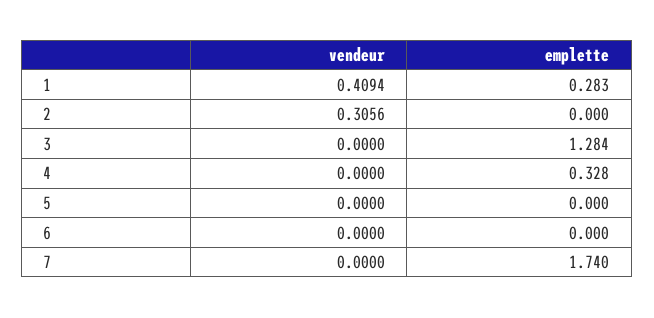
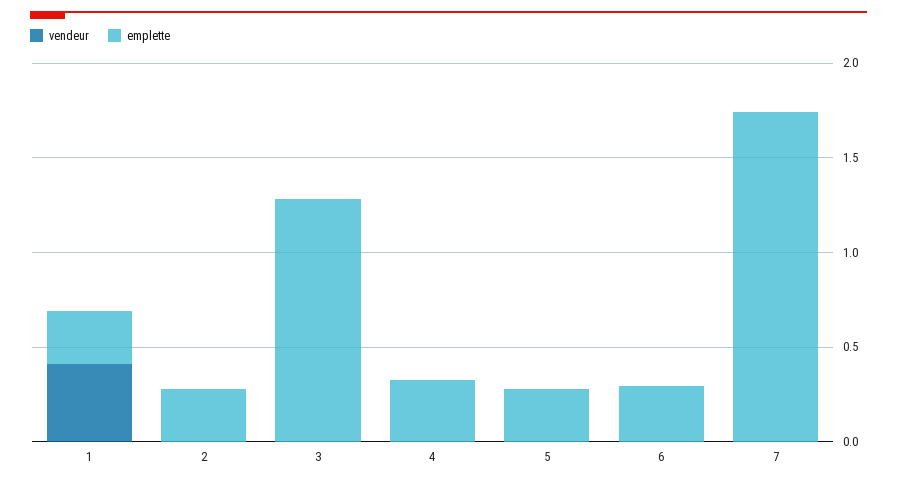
vendeur, 2: 0.3056 -> 0
emplette, 2: 0 -> 0.3
emplette, 5: 0 -> 0.3
emplette, 6: 0 -> 0.3

